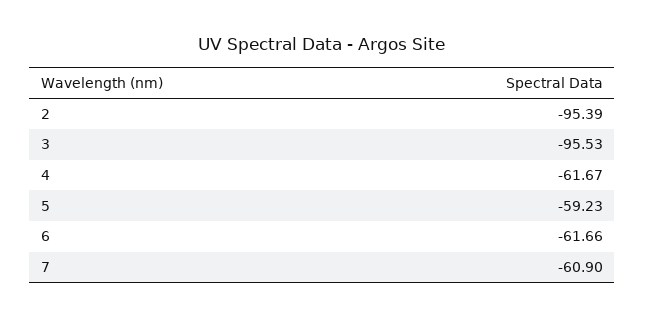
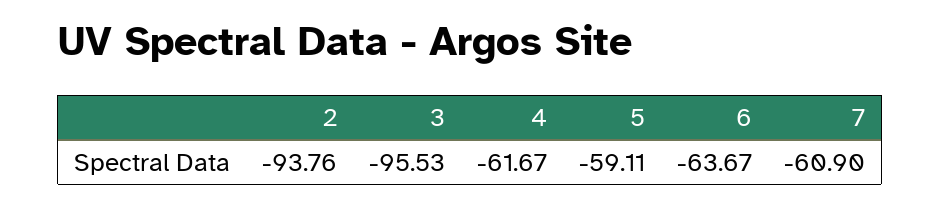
2: -95.39 -> -93.76
5: -59.23 -> -59.11
6: -61.66 -> -63.67

